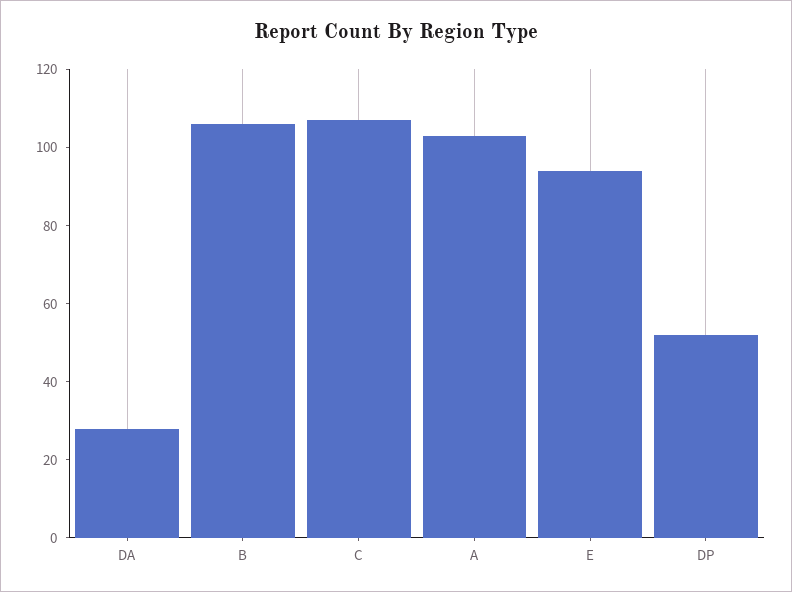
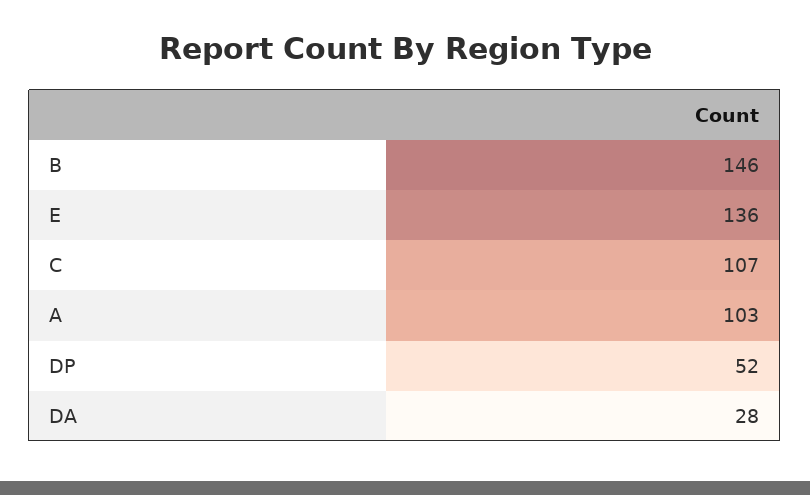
B: 105 -> 146
E: 95 -> 136

